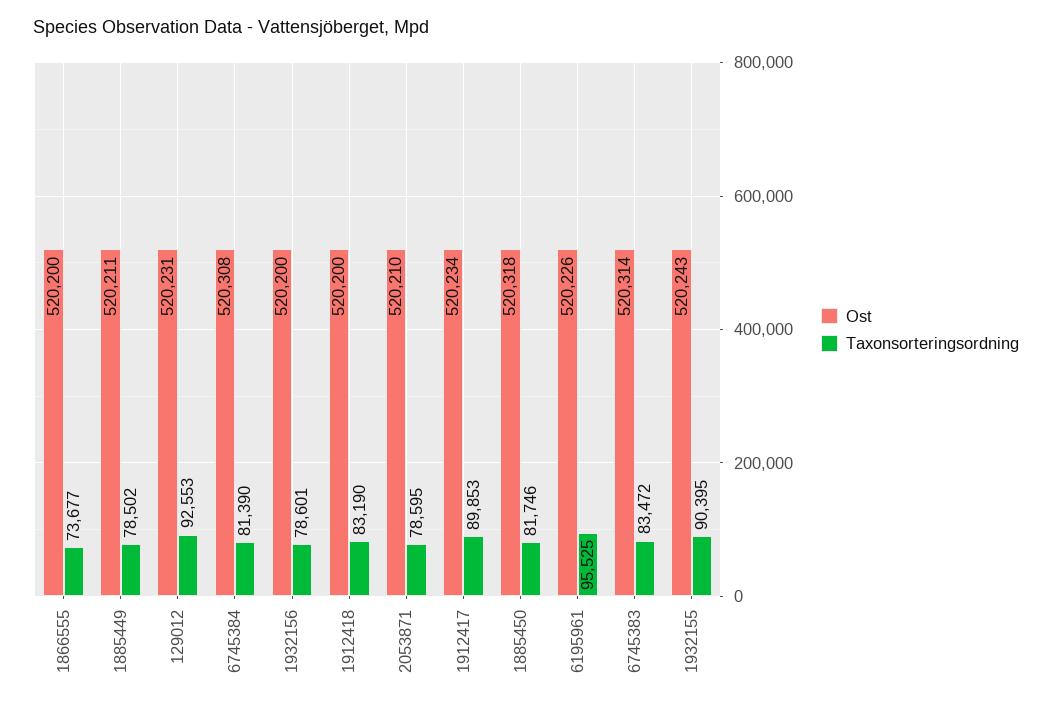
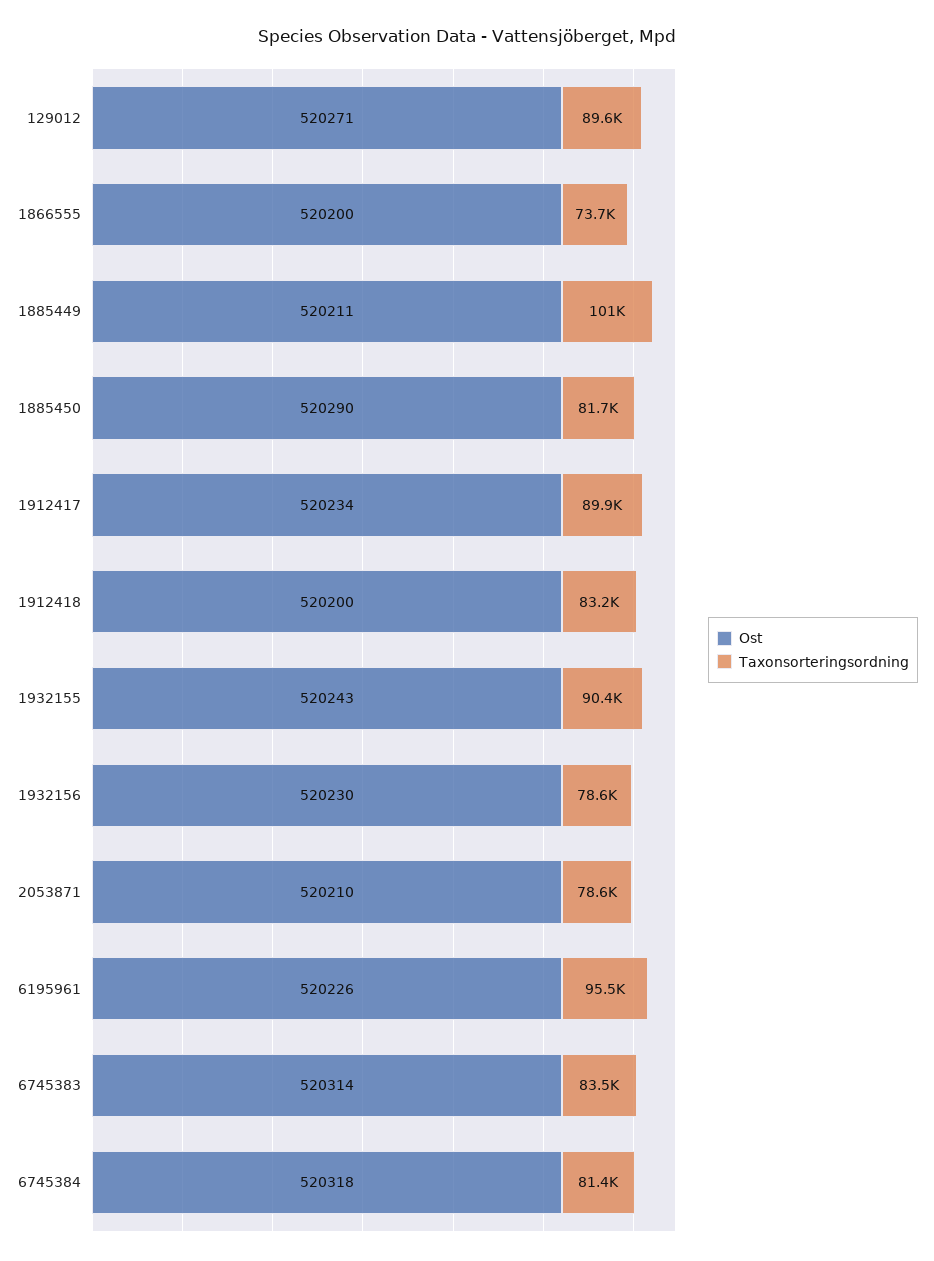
Taxonsorteringsordning, 1885449: 78502 -> 101000
Ost, 129012: 520231 -> 520271
Taxonsorteringsordning, 129012: 92553 -> 89600
Ost, 6745384: 520308 -> 520318
Ost, 1932156: 520200 -> 520230
Ost, 1885450: 520318 -> 520290

